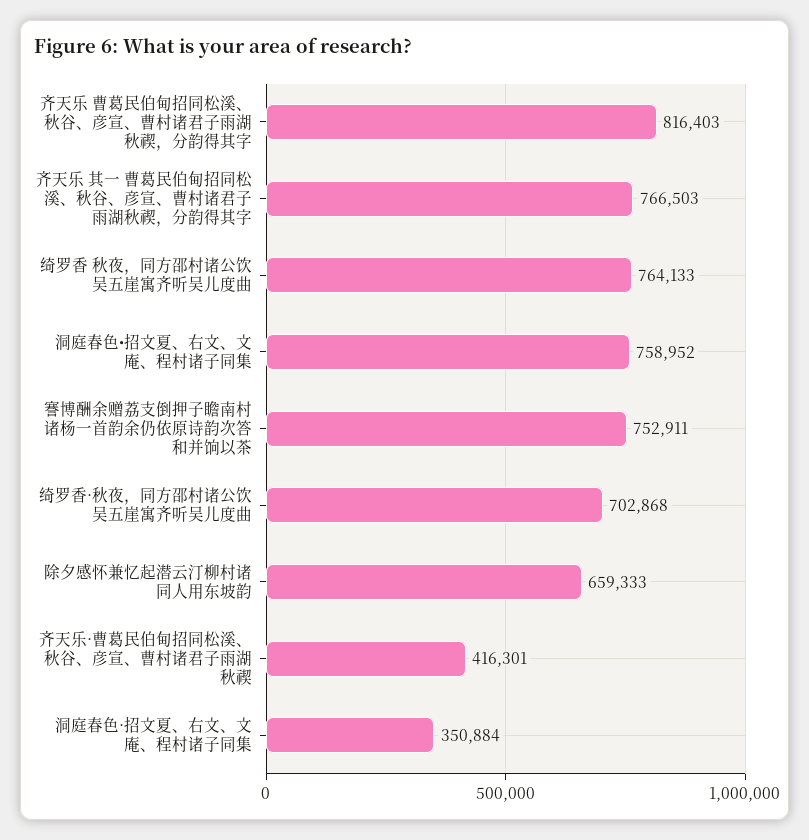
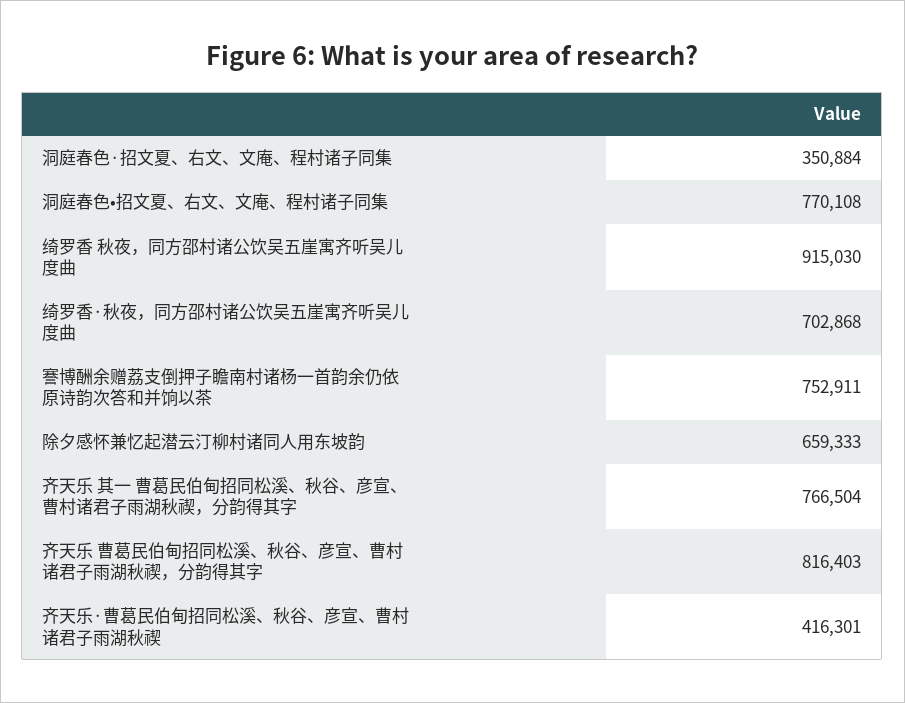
齐天乐 其一 曹葛民伯甸招同松溪、秋谷、彦宣、曹村诸君子雨湖秋禊，分韵得其字: 766503 -> 766504
绮罗香 秋夜，同方邵村诸公饮吴五崖寓齐听吴儿度曲: 764133 -> 915030
洞庭春色•招文夏、右文、文庵、程村诸子同集: 758952 -> 770108

